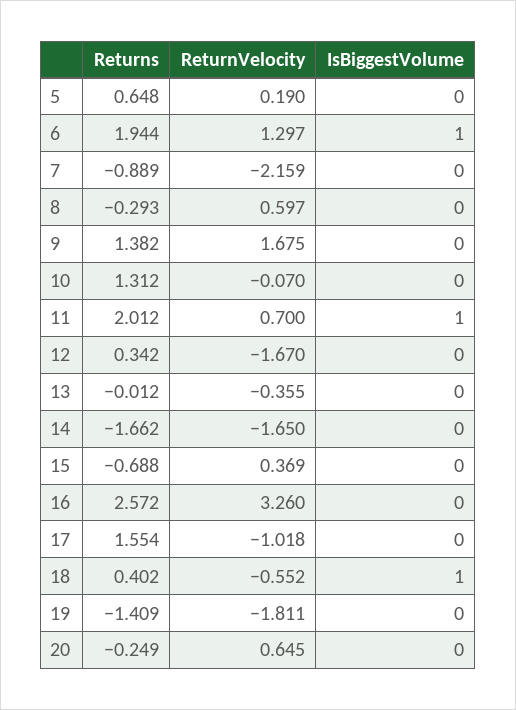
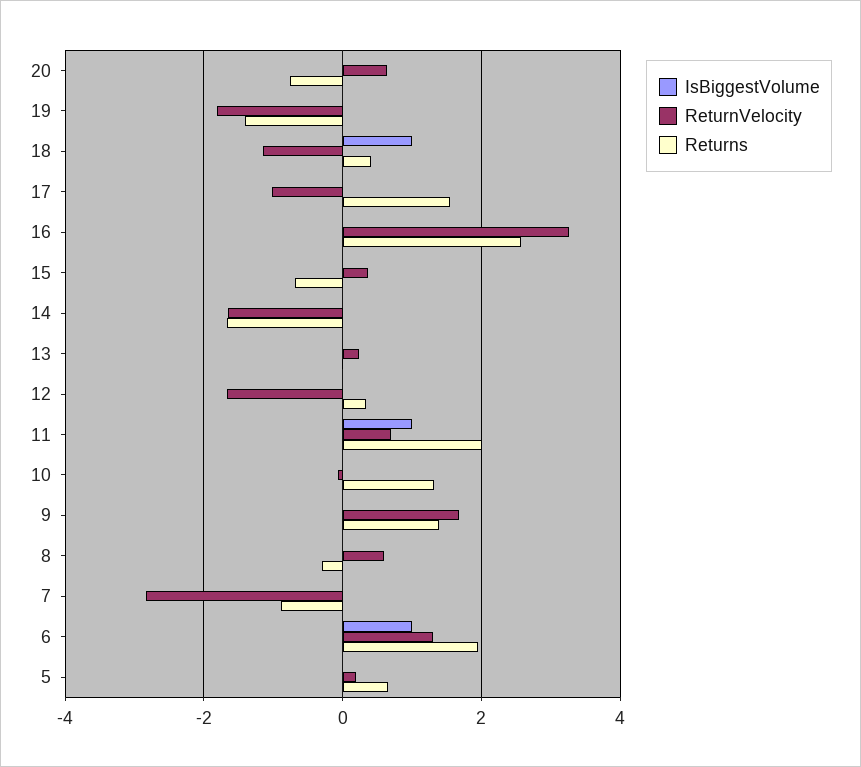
ReturnVelocity, 7: -2.159 -> -2.8
ReturnVelocity, 13: -0.355 -> 0.2
ReturnVelocity, 18: -0.552 -> -1.2
Returns, 20: -0.249 -> -0.8

